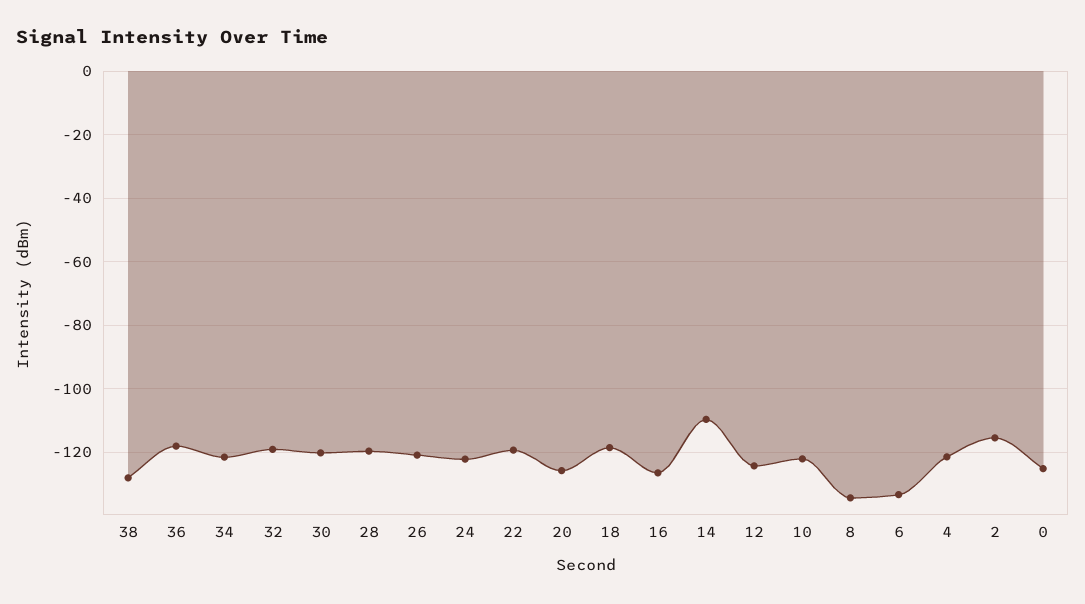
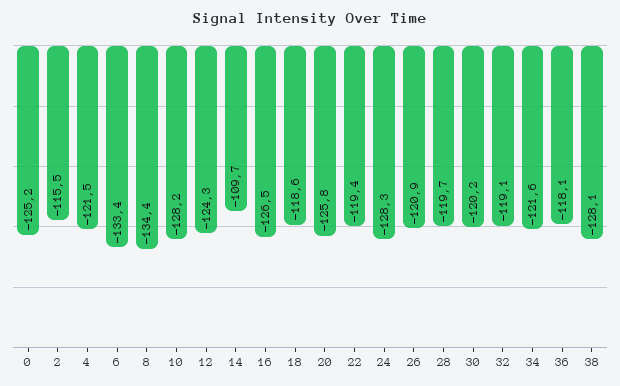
24: -122 -> -128.3
10: -122 -> -128.2

